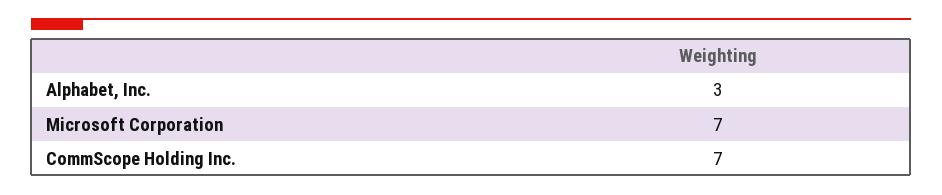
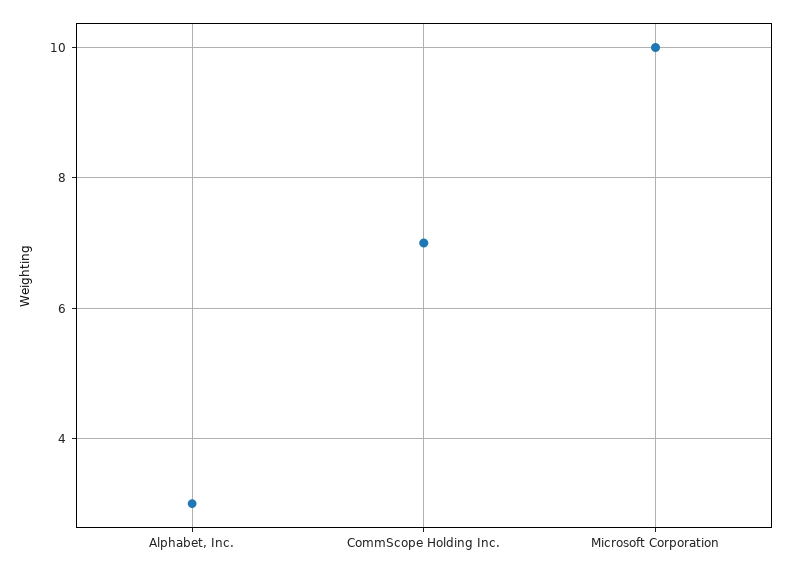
Microsoft Corporation: 7 -> 10

